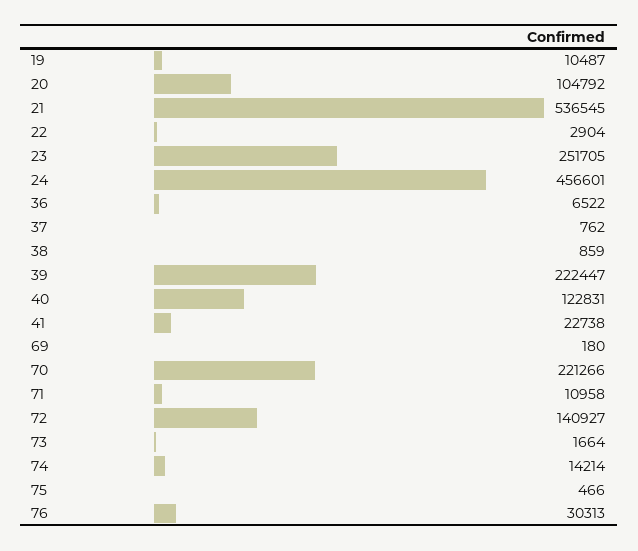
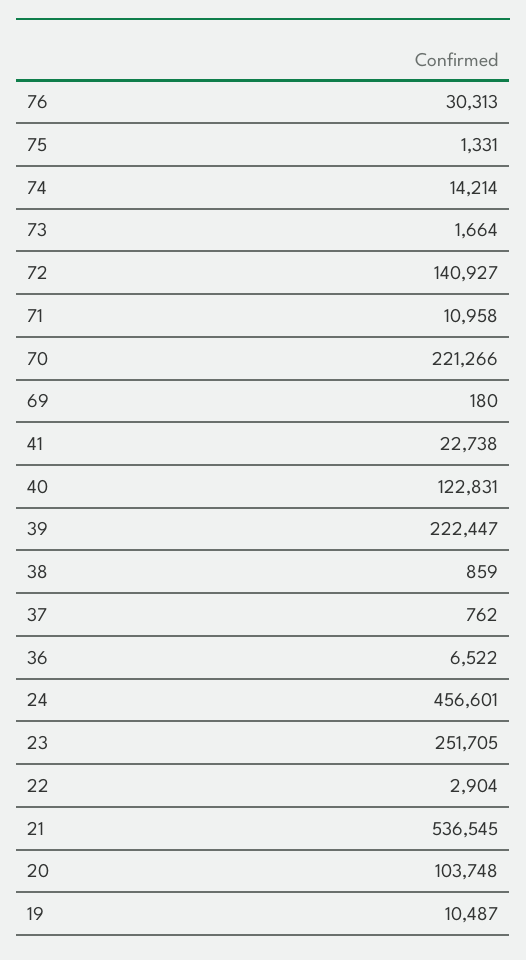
20: 104792 -> 103748
75: 466 -> 1331

